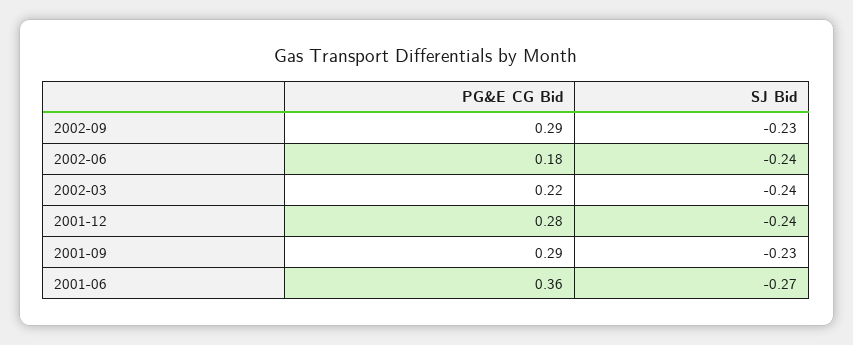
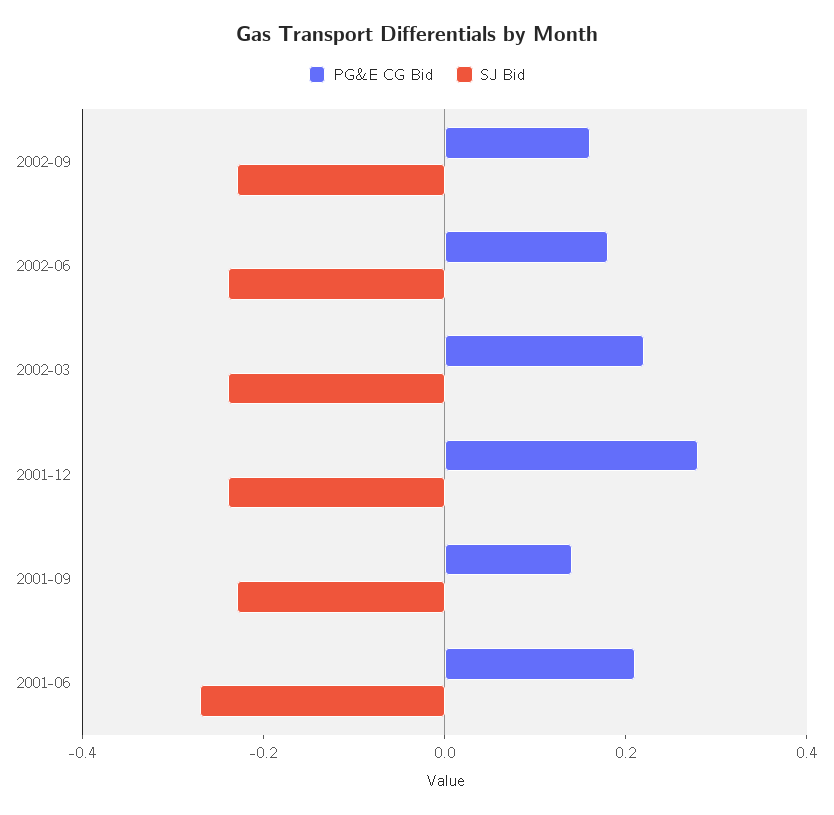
PG&E CG Bid, 2002-09: 0.29 -> 0.15
PG&E CG Bid, 2001-09: 0.29 -> 0.15
PG&E CG Bid, 2001-06: 0.36 -> 0.2

